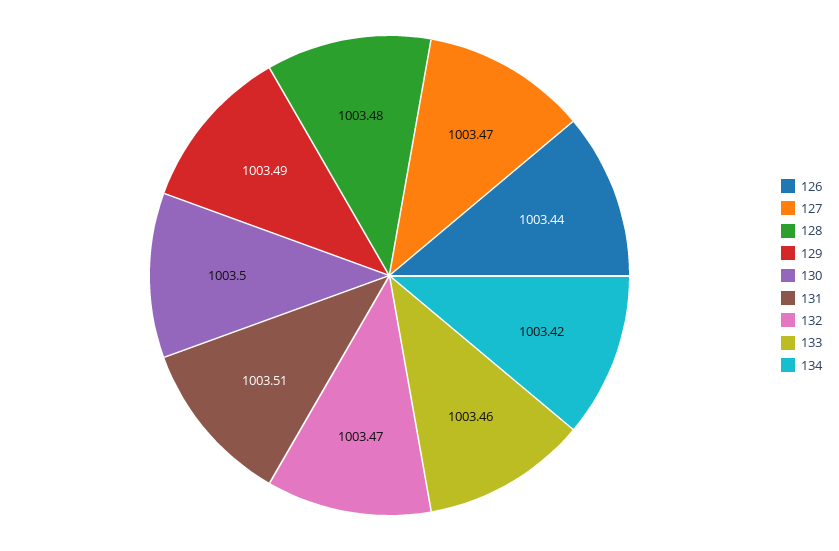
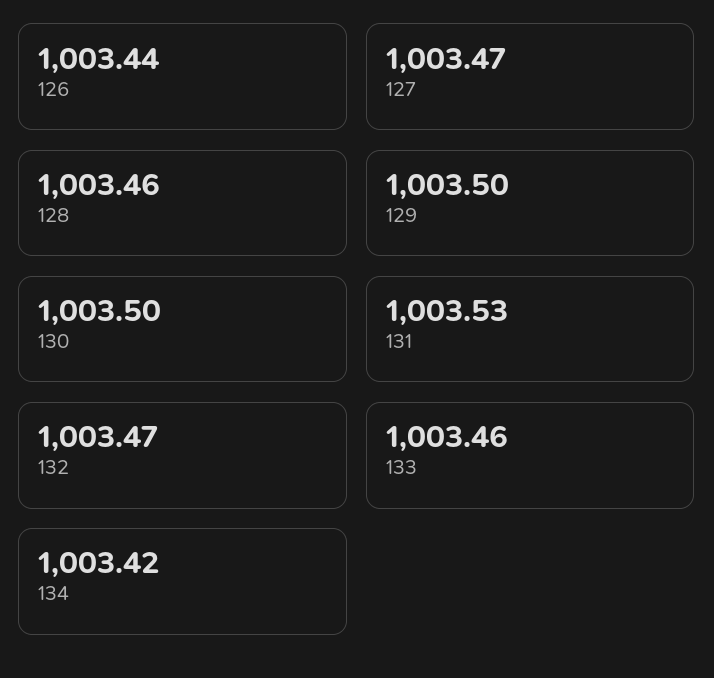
128: 1003.48 -> 1003.46
129: 1003.49 -> 1003.5
131: 1003.51 -> 1003.53

